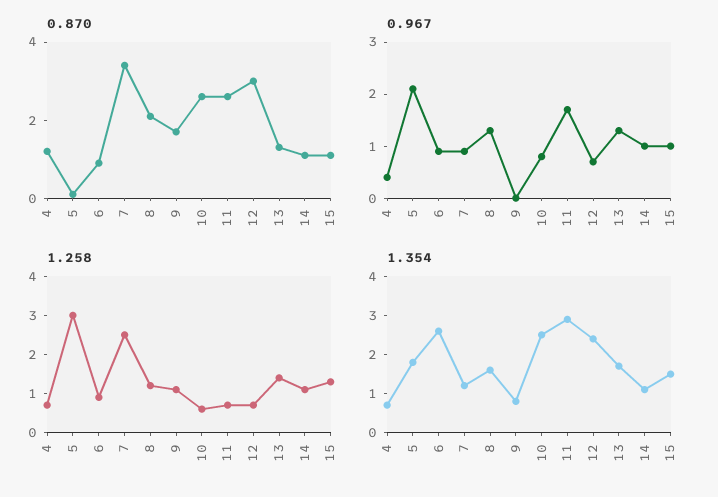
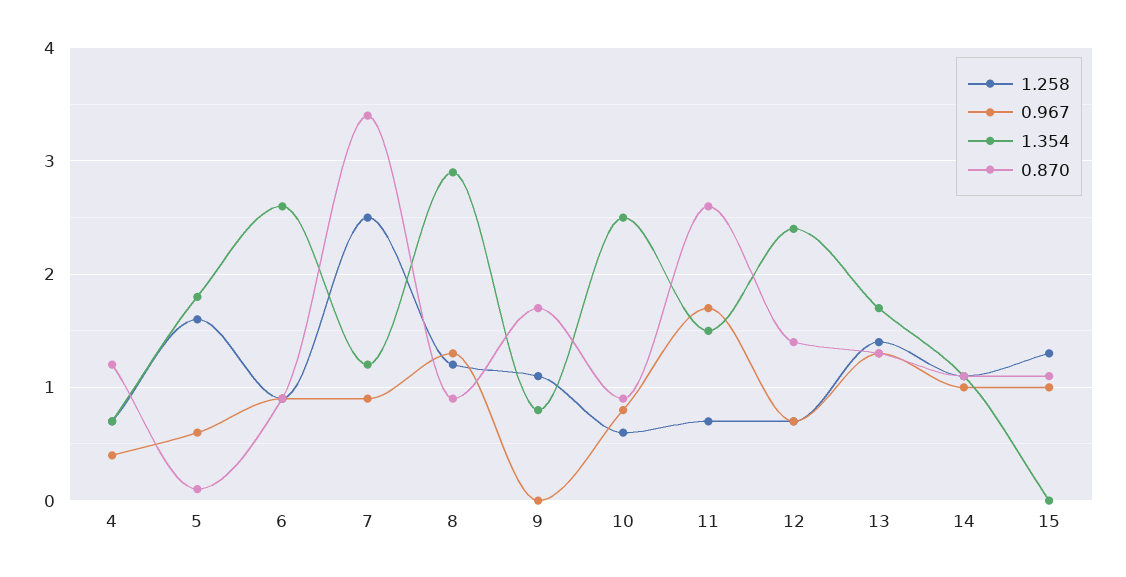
0.870, 8: 2 -> 0.9
0.870, 10: 2.5 -> 0.9
0.870, 12: 3 -> 1.4
0.967, 5: 2 -> 0.6
1.258, 5: 3 -> 1.6
1.354, 8: 1.5 -> 2.9
1.354, 11: 3 -> 1.5
1.354, 15: 1.5 -> 0

